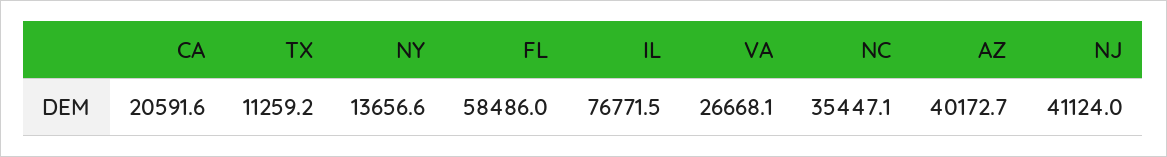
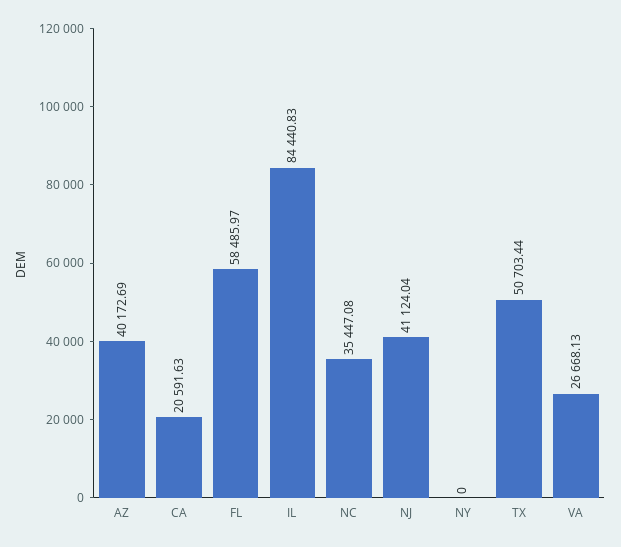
TX: 11259.2 -> 50703.44
NY: 13656.6 -> 0
IL: 76771.5 -> 84440.83

